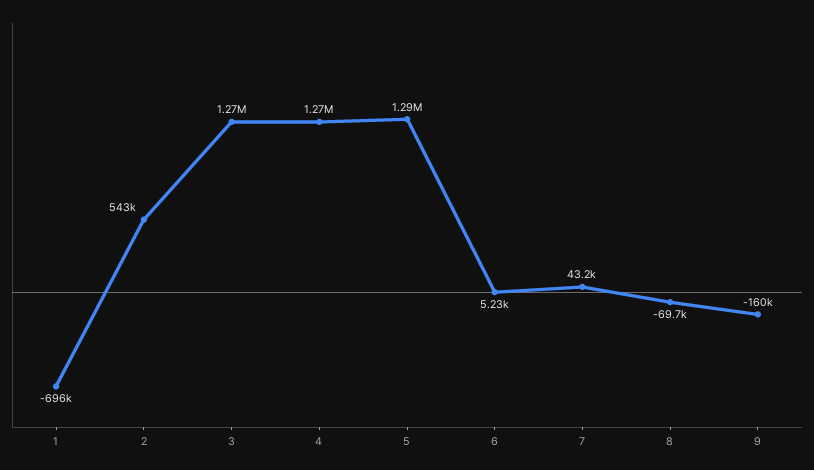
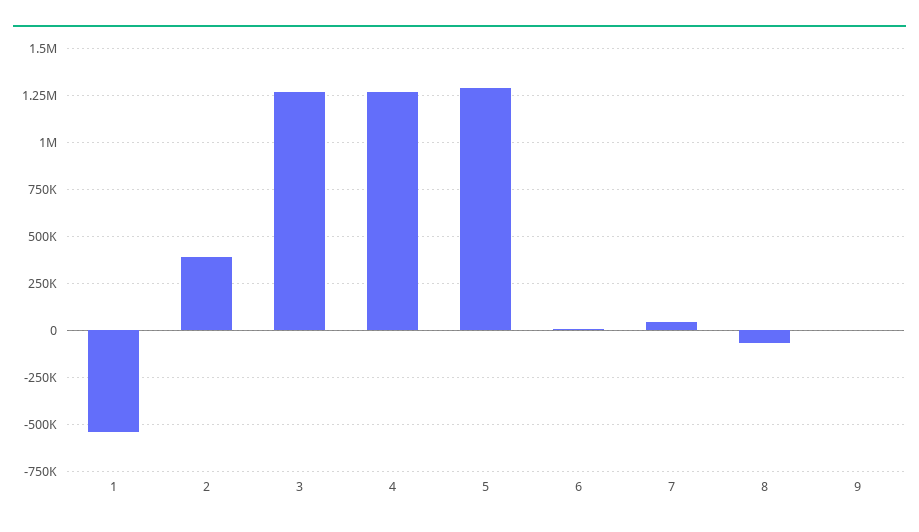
1: -696000 -> -550000
2: 543000 -> 400000
9: -160000 -> 0

